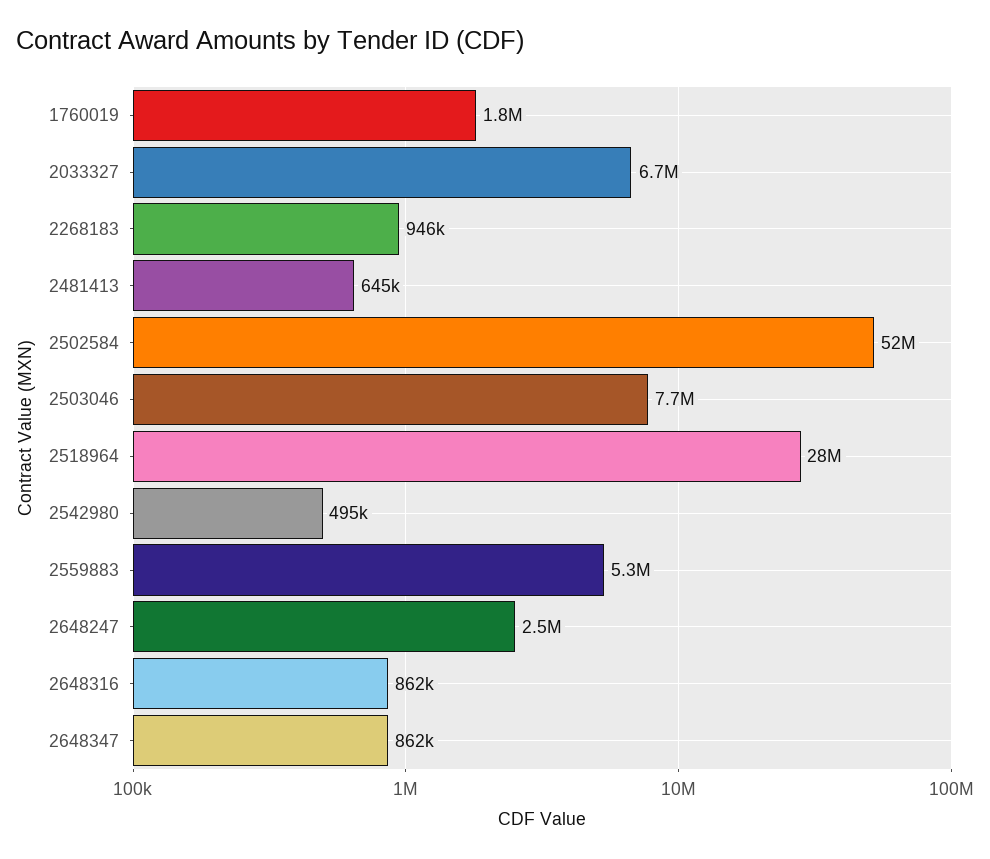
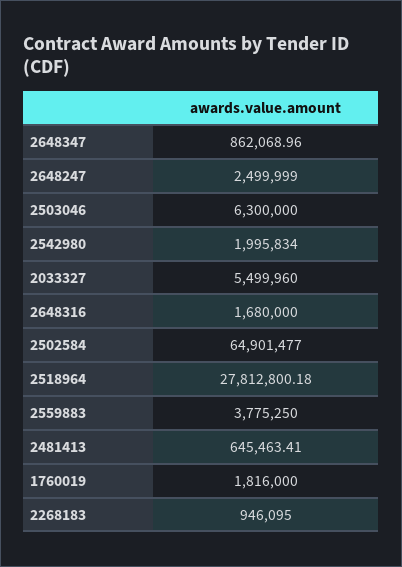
2033327: 6700000 -> 5499960
2502584: 52000000 -> 64901477
2503046: 7700000 -> 6300000
2542980: 495000 -> 1995834
2559883: 5300000 -> 3775250
2648316: 862000 -> 1680000

